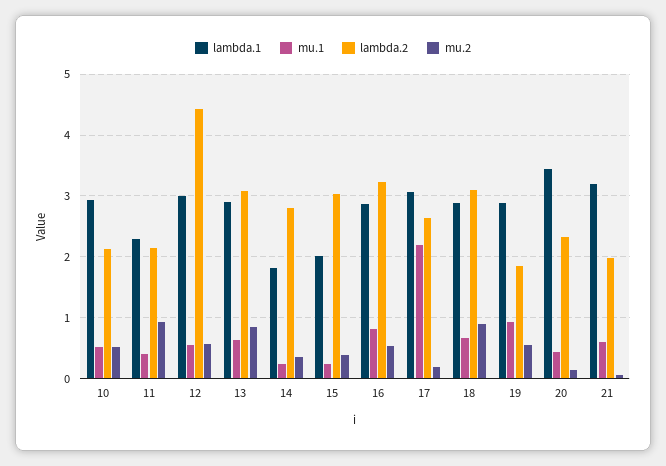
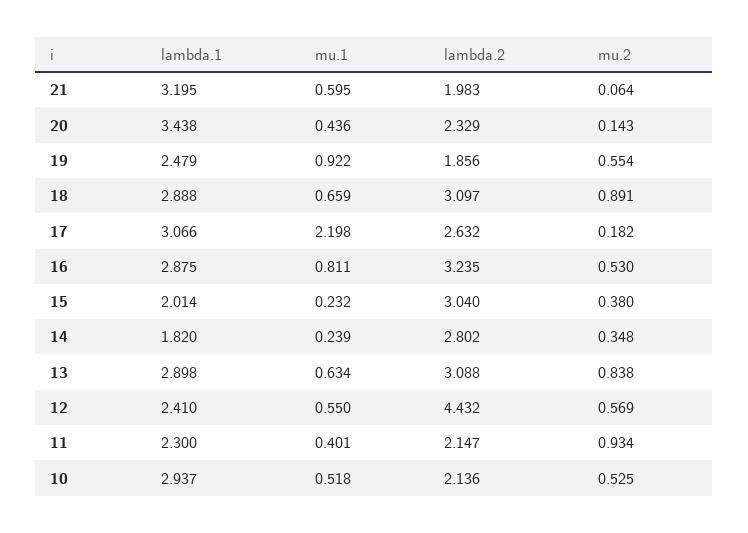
lambda.1, 12: 3 -> 2.41
lambda.1, 19: 2.9 -> 2.479

